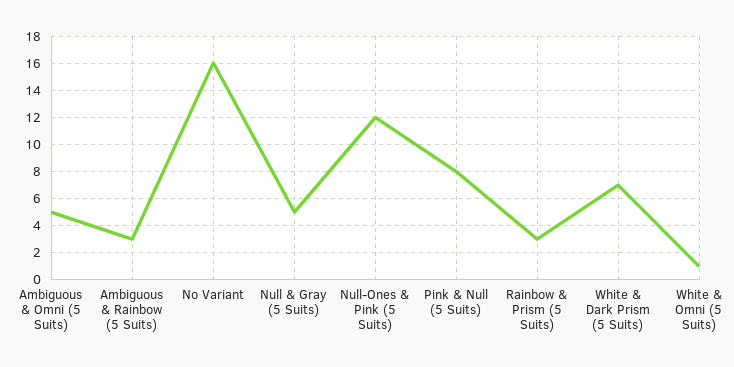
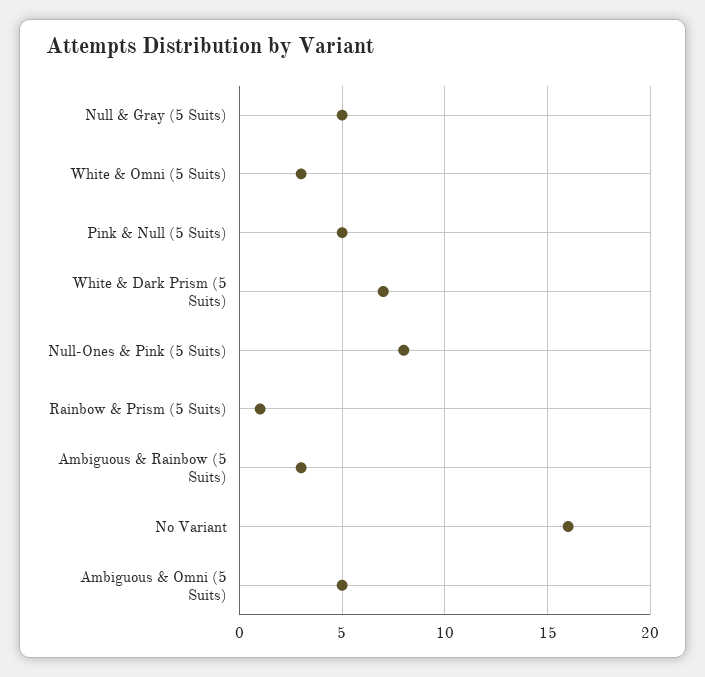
Null-Ones & Pink (5 Suits): 12 -> 8
Pink & Null (5 Suits): 8 -> 5
Rainbow & Prism (5 Suits): 3 -> 1
White & Omni (5 Suits): 1 -> 3

